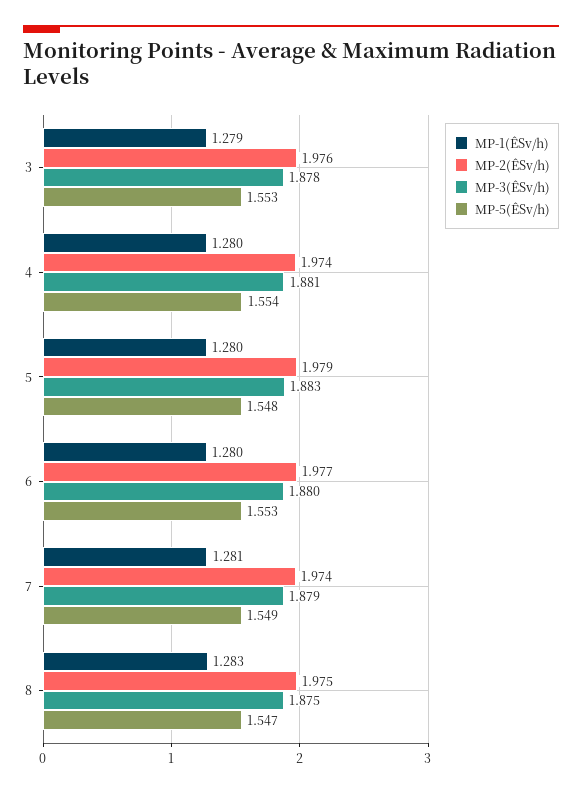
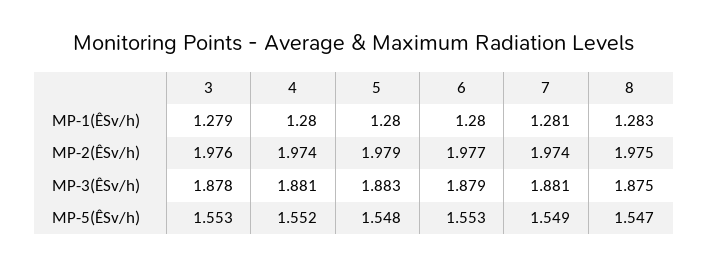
MP-5(ÊSv/h), 4: 1.554 -> 1.552
MP-3(ÊSv/h), 6: 1.88 -> 1.879
MP-3(ÊSv/h), 7: 1.879 -> 1.881

